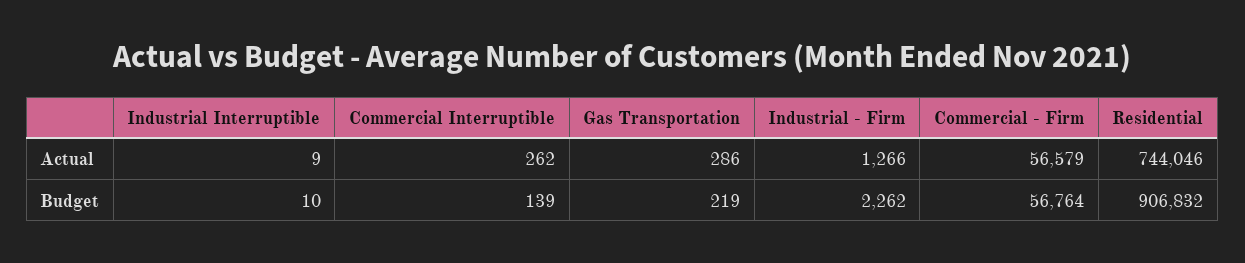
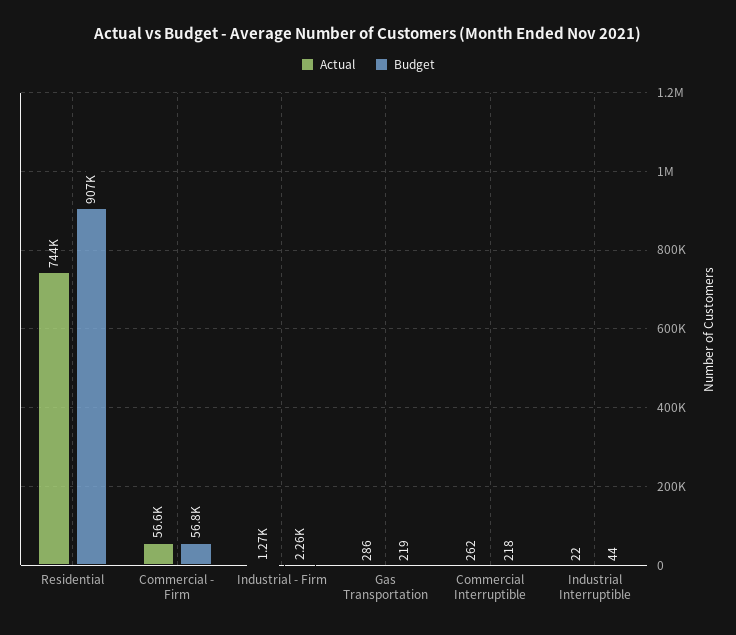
Actual, Industrial Interruptible: 9 -> 22
Budget, Industrial Interruptible: 10 -> 44
Budget, Commercial Interruptible: 139 -> 218

